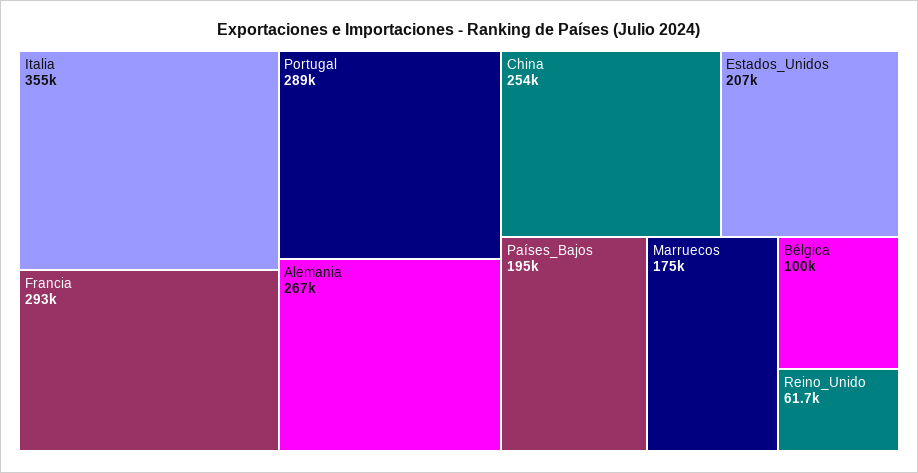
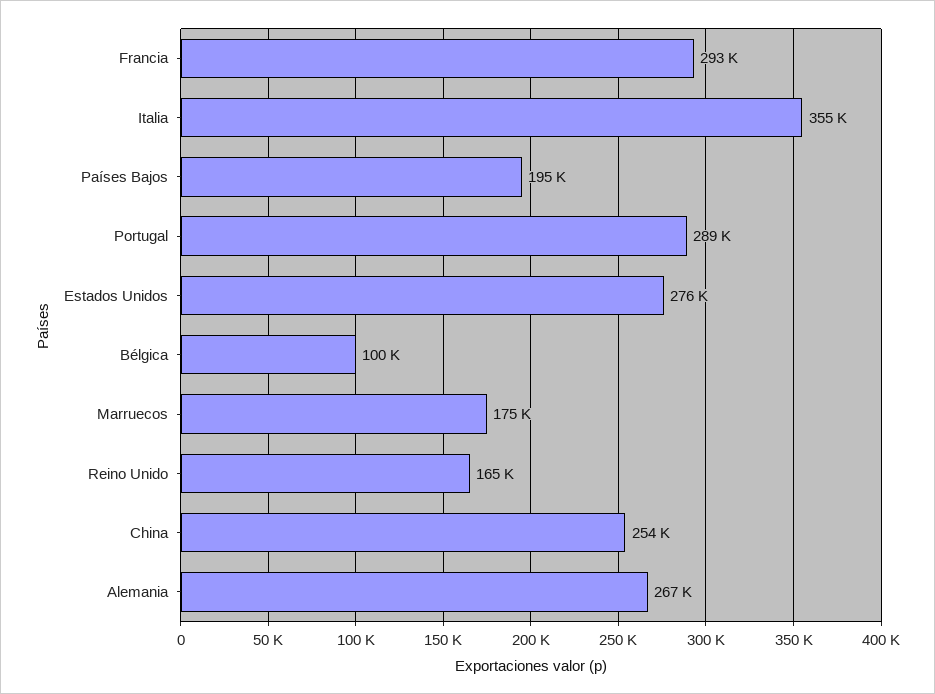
Estados_Unidos: 207000 -> 276000
Reino_Unido: 61700 -> 165000

